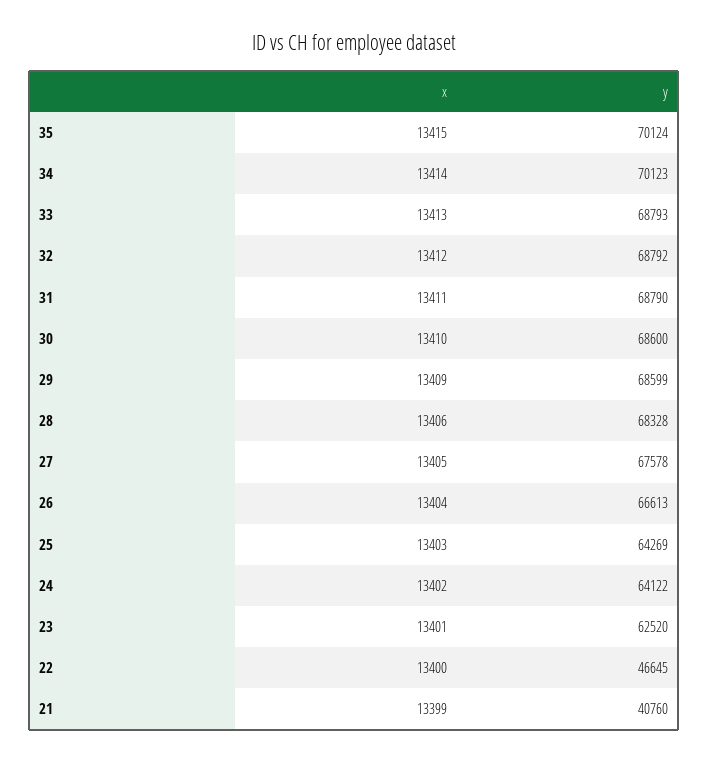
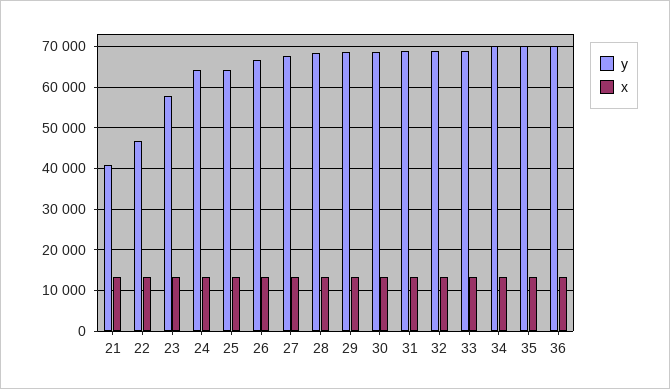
y, 23: 62520 -> 58000
y, 36: none -> 70000
x, 36: none -> 14000

